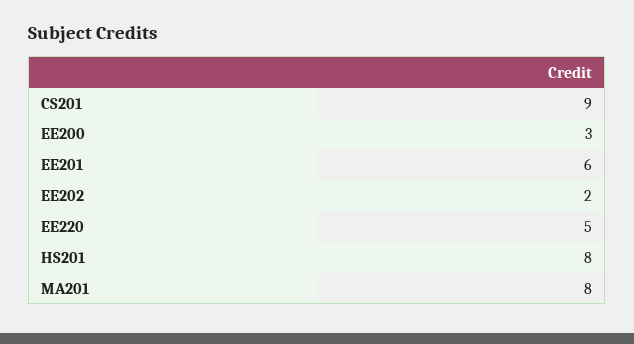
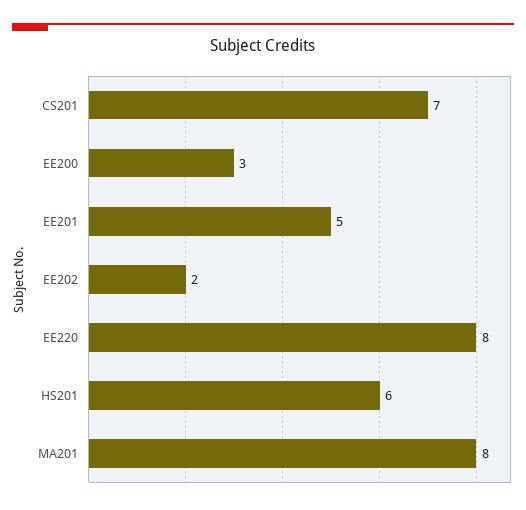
CS201: 9 -> 7
EE201: 6 -> 5
EE220: 5 -> 8
HS201: 8 -> 6

